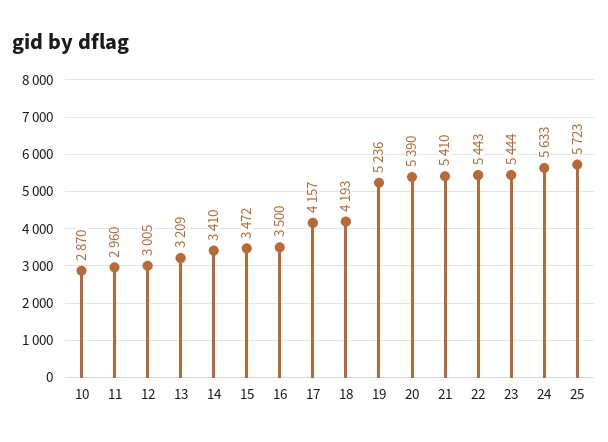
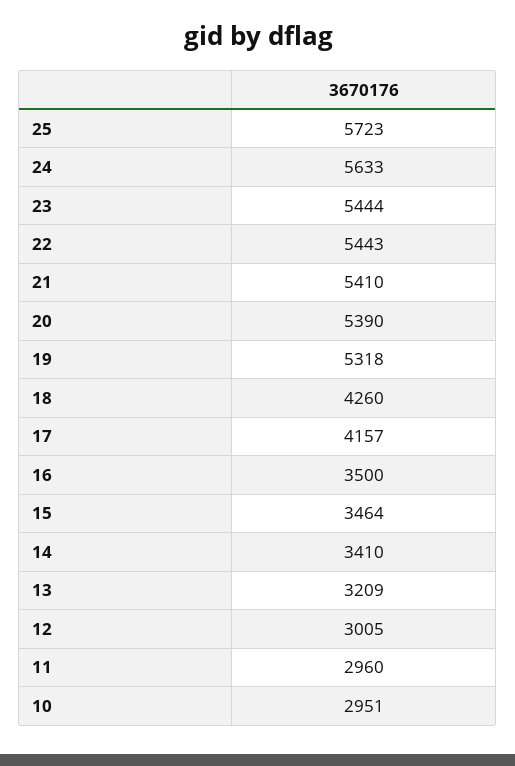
10: 2870 -> 2951
15: 3472 -> 3464
18: 4193 -> 4260
19: 5236 -> 5318

